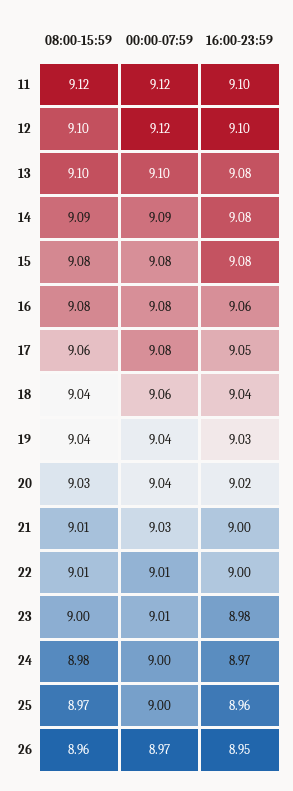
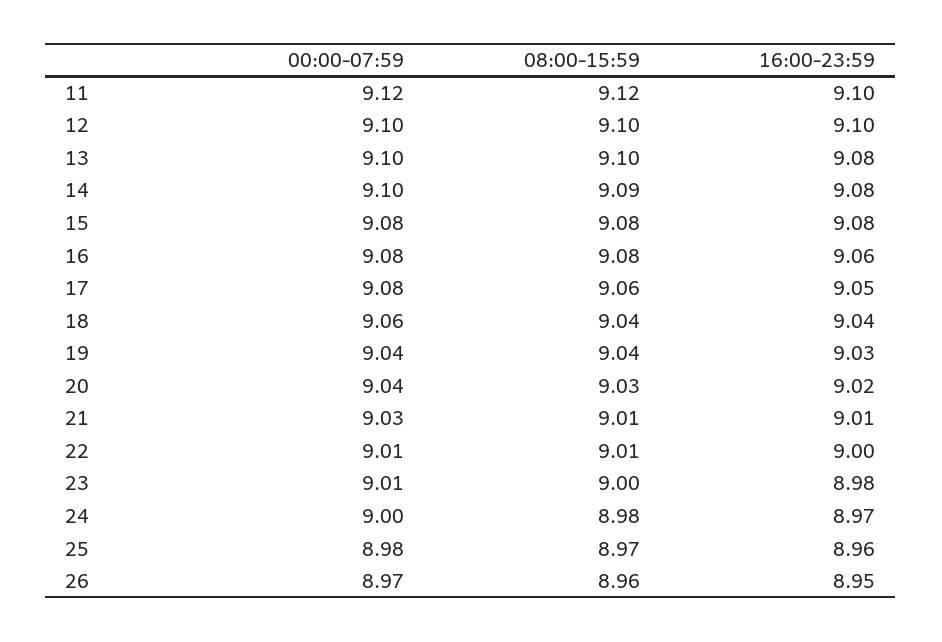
00:00-07:59, 12: 9.12 -> 9.1
00:00-07:59, 14: 9.09 -> 9.1
16:00-23:59, 21: 9 -> 9.01
00:00-07:59, 25: 9 -> 8.98

